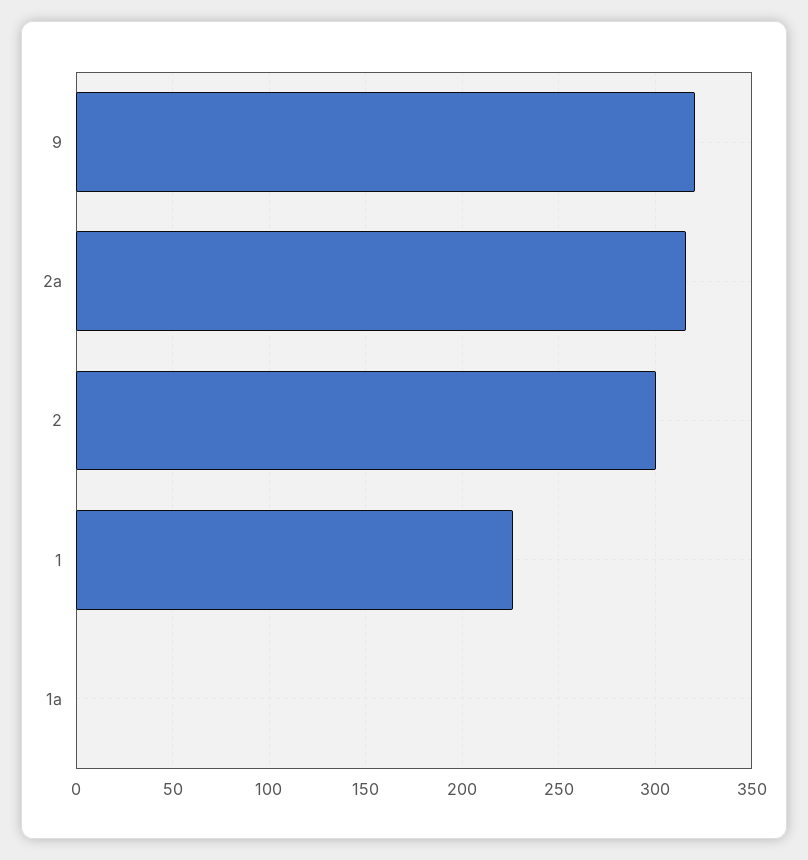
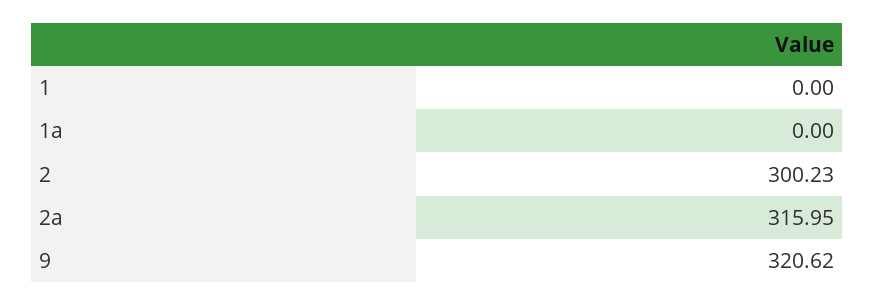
1: 225 -> 0

